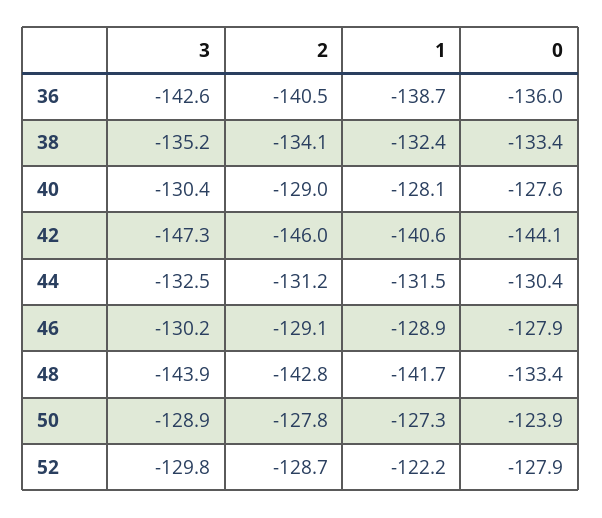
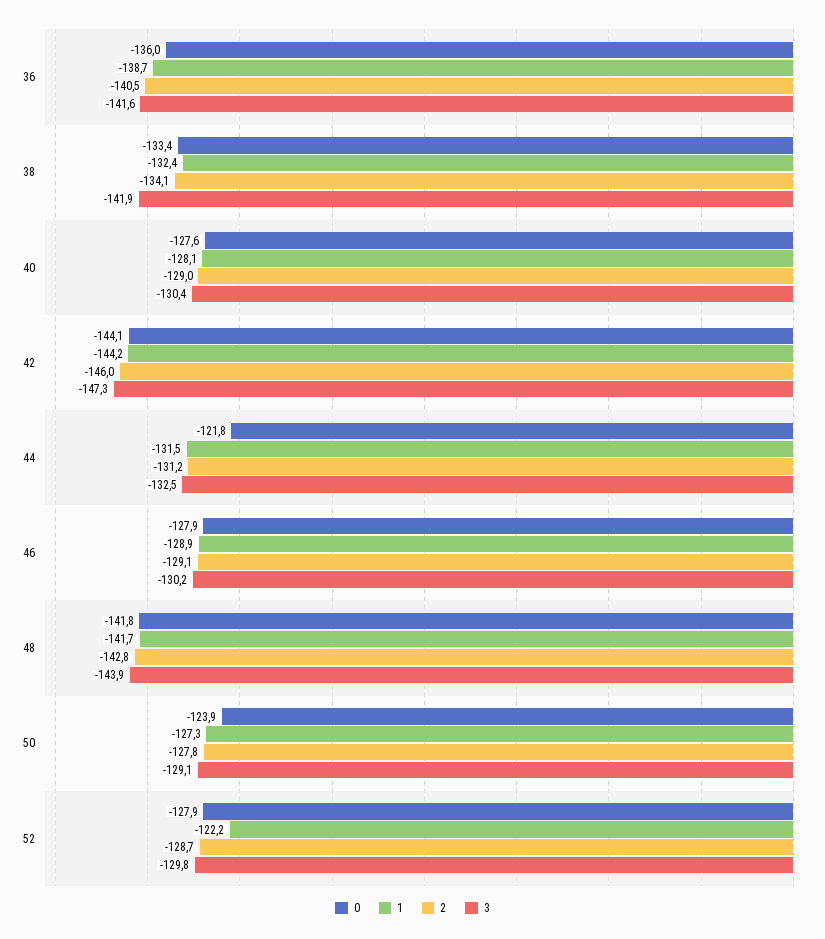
3, 36: -142.6 -> -141.6
3, 38: -135.2 -> -141.9
1, 42: -140.6 -> -144.2
0, 44: -130.4 -> -121.8
0, 48: -133.4 -> -141.8
3, 50: -128.9 -> -129.1

